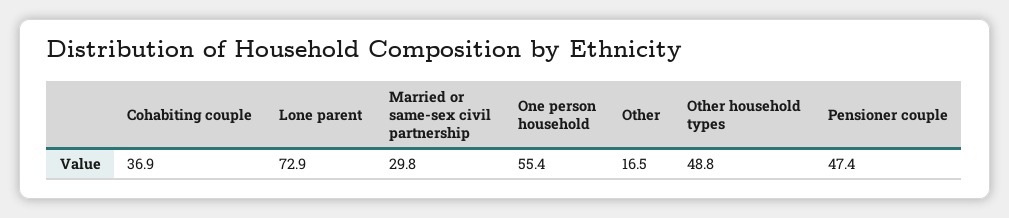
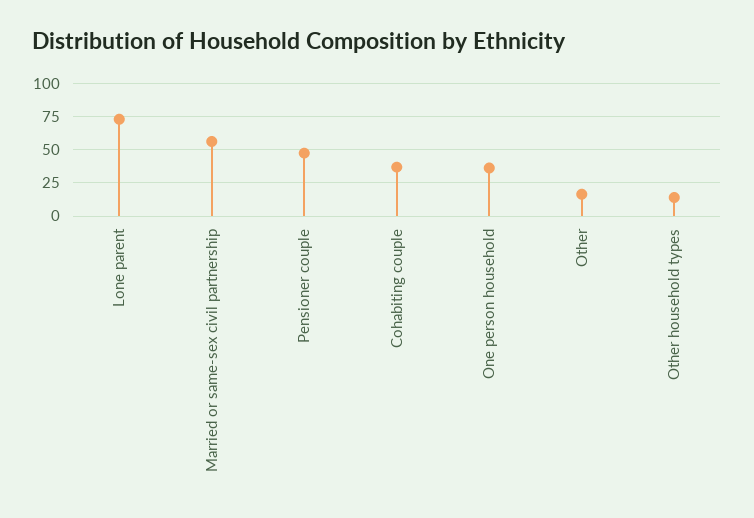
Married or same-sex civil partnership: 29.8 -> 55
One person household: 55.4 -> 35
Other household types: 48.8 -> 15

